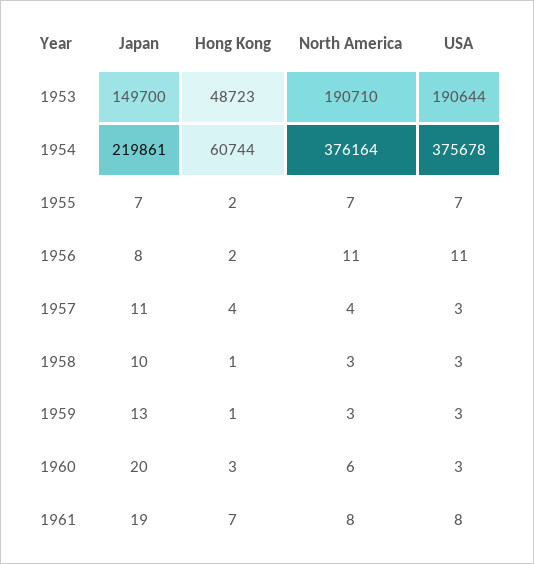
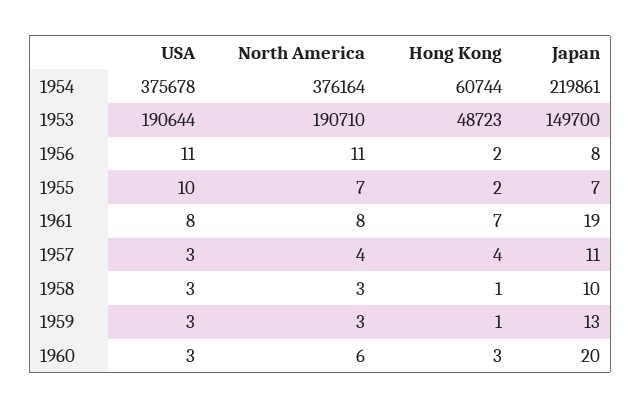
USA, 1955: 7 -> 10

